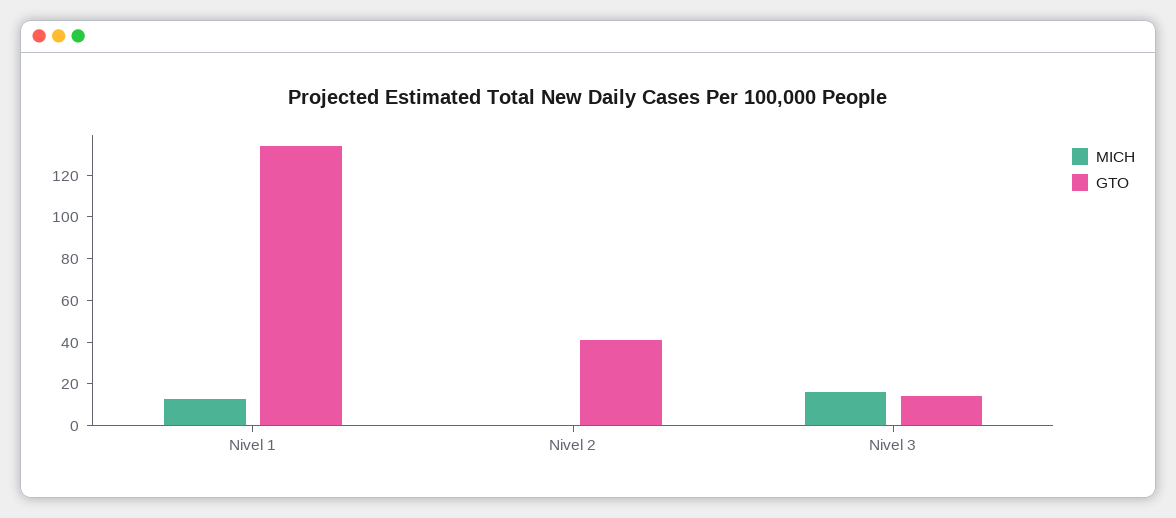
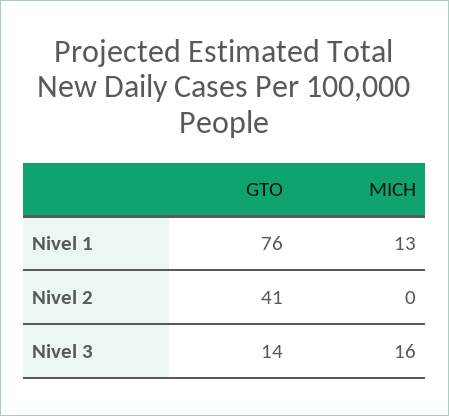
GTO, Nivel 1: 135 -> 76

